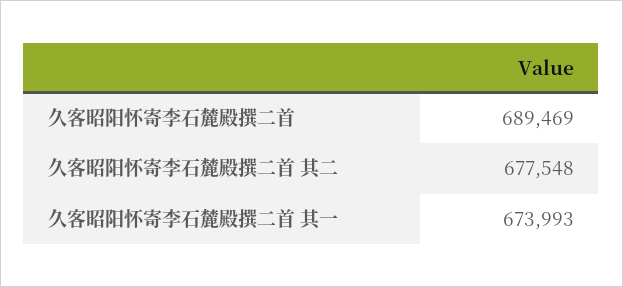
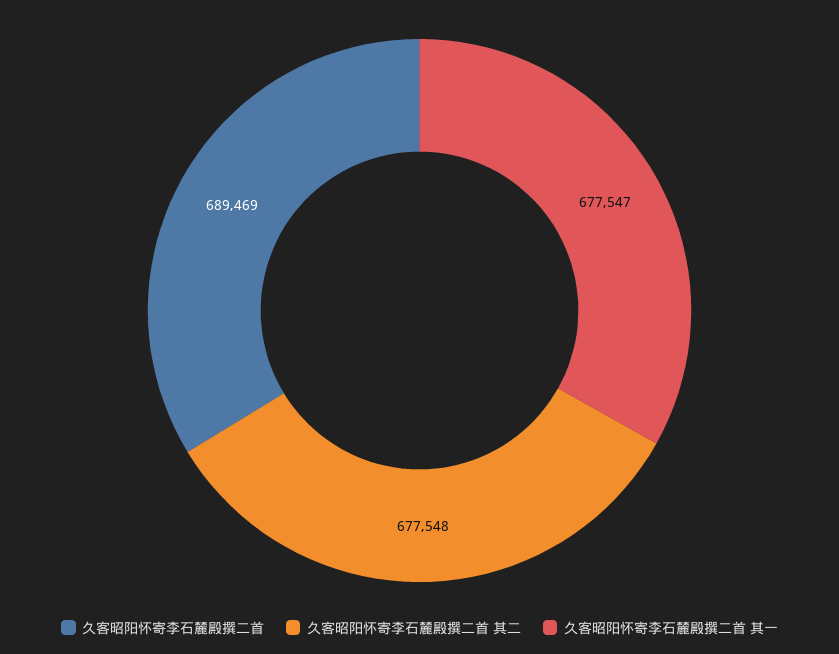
久客昭阳怀寄李石麓殿撰二首 其一: 673993 -> 677547

